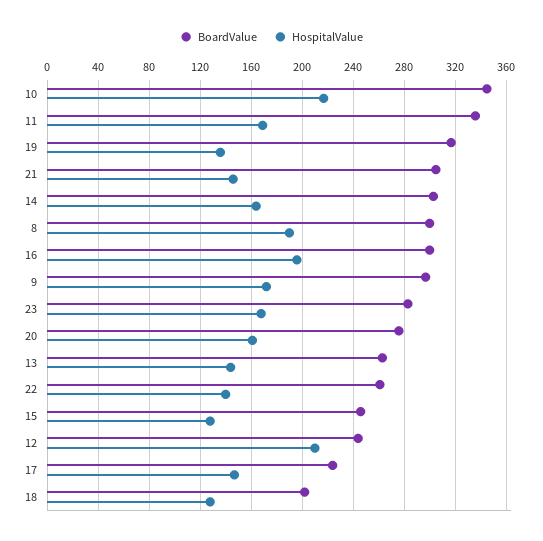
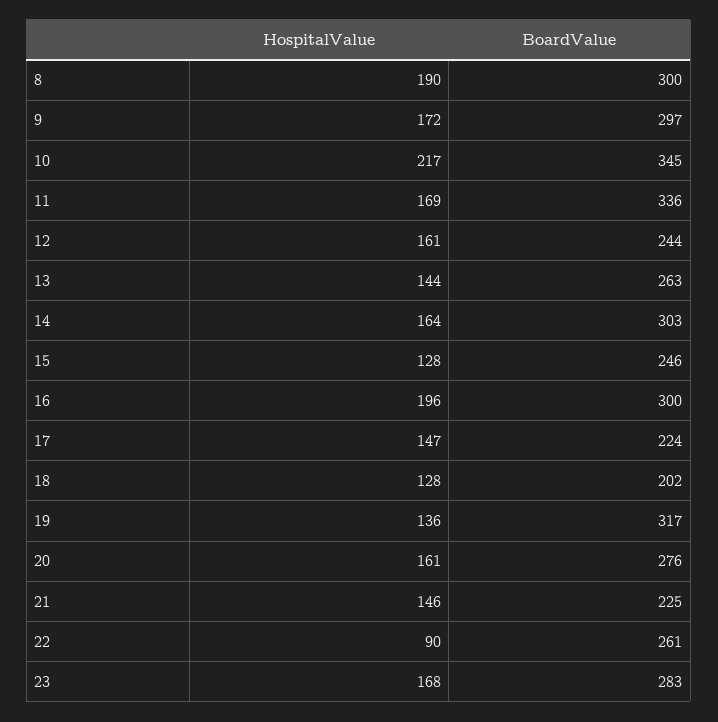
BoardValue, 21: 305 -> 225
HospitalValue, 22: 140 -> 90
HospitalValue, 12: 210 -> 161

